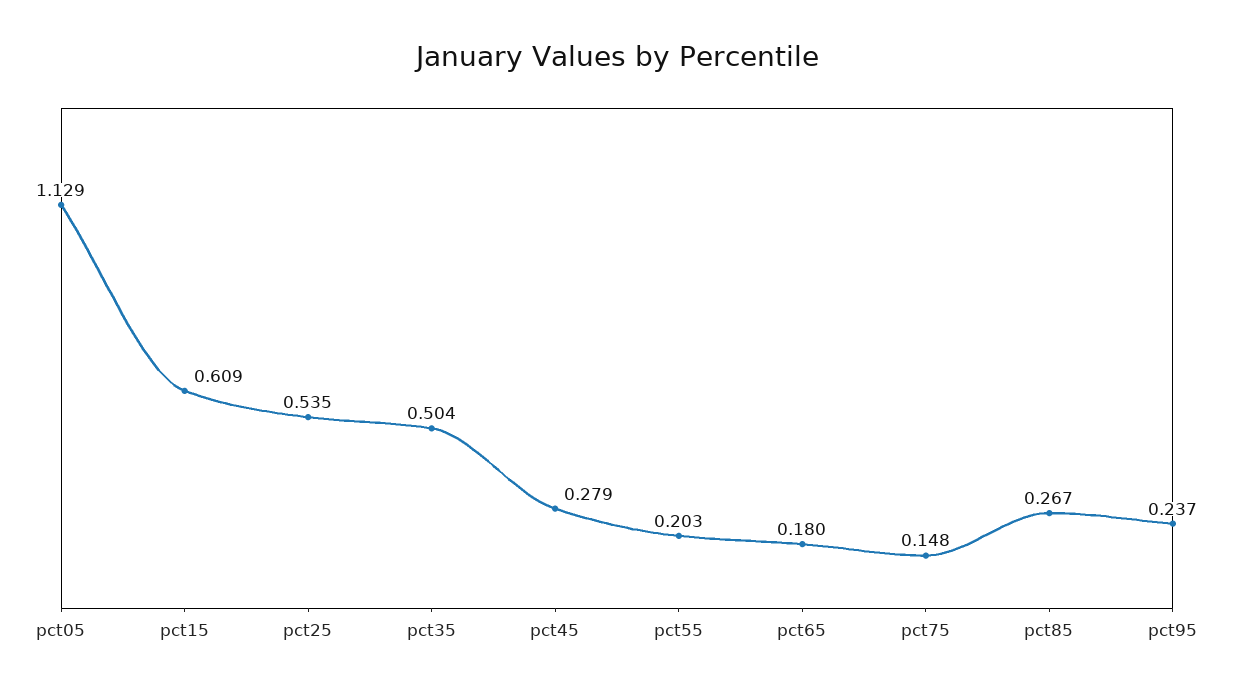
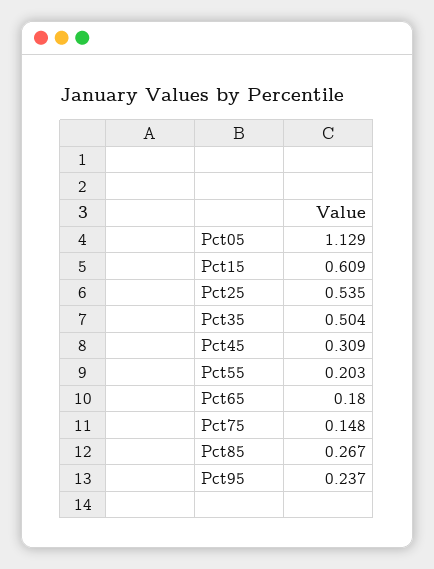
pct45: 0.279 -> 0.309

